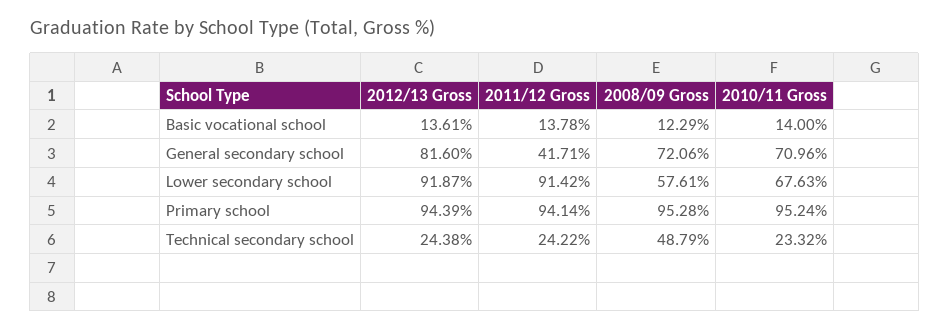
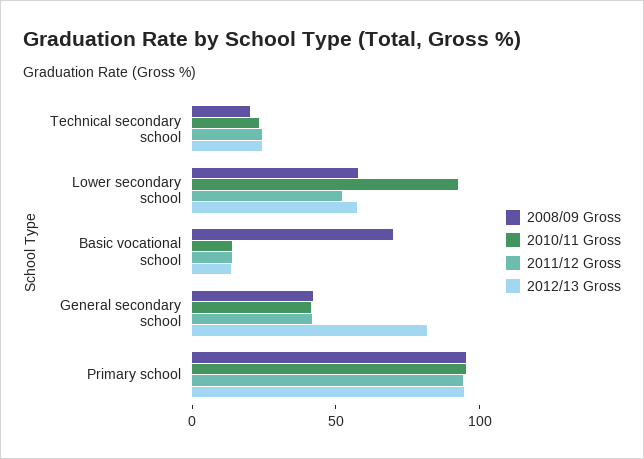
2008/09 Gross, Basic vocational school: 12.29 -> 70
2008/09 Gross, General secondary school: 72.06 -> 40
2010/11 Gross, General secondary school: 70.96 -> 40
2012/13 Gross, Lower secondary school: 91.87 -> 60
2011/12 Gross, Lower secondary school: 91.42 -> 50
2010/11 Gross, Lower secondary school: 67.63 -> 90
2008/09 Gross, Technical secondary school: 48.79 -> 20

